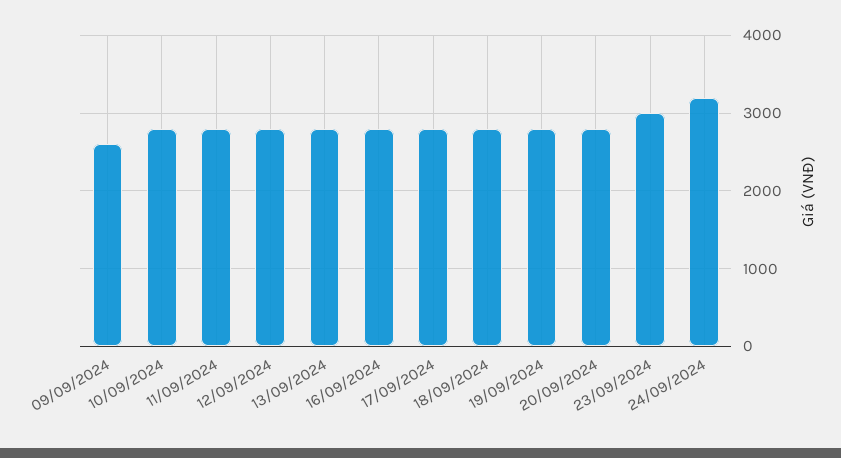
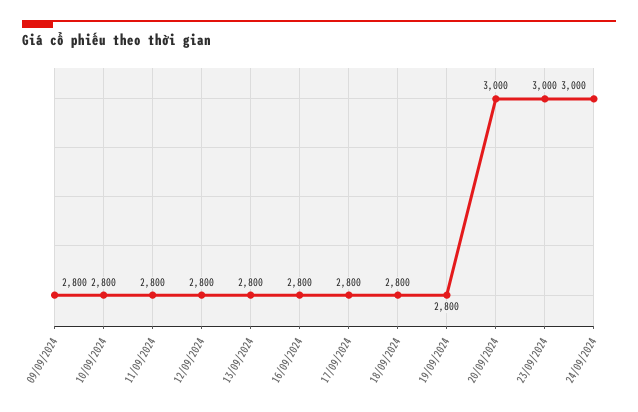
09/09/2024: 2600 -> 2800
20/09/2024: 2800 -> 3000
24/09/2024: 3200 -> 3000

